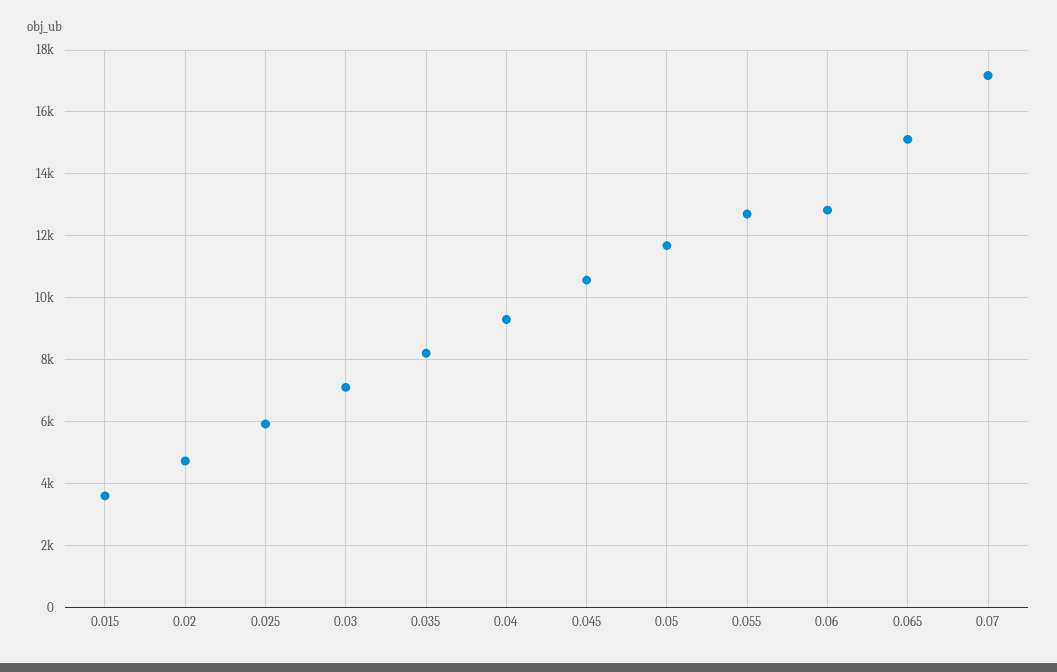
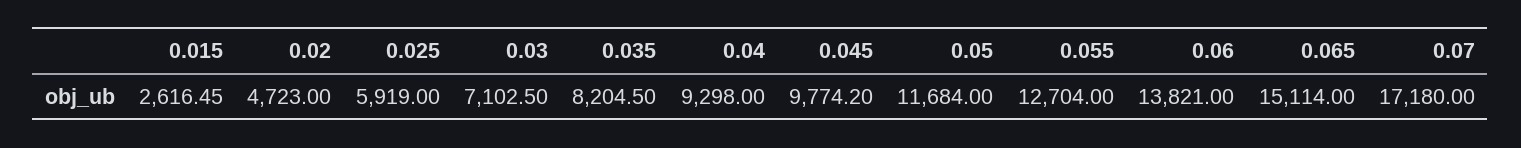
0.015: 3600 -> 2616.45
0.045: 10600 -> 9774.2
0.06: 12800 -> 13821

